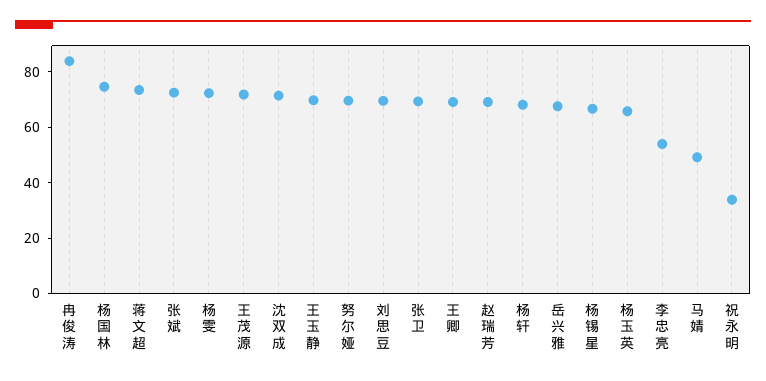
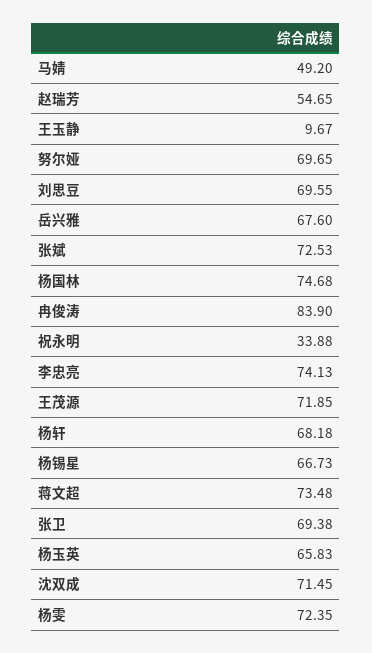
王玉静: 70 -> 9.67
王卿: 70 -> none
赵瑞芳: 70 -> 54.65
李忠亮: 55 -> 74.13

